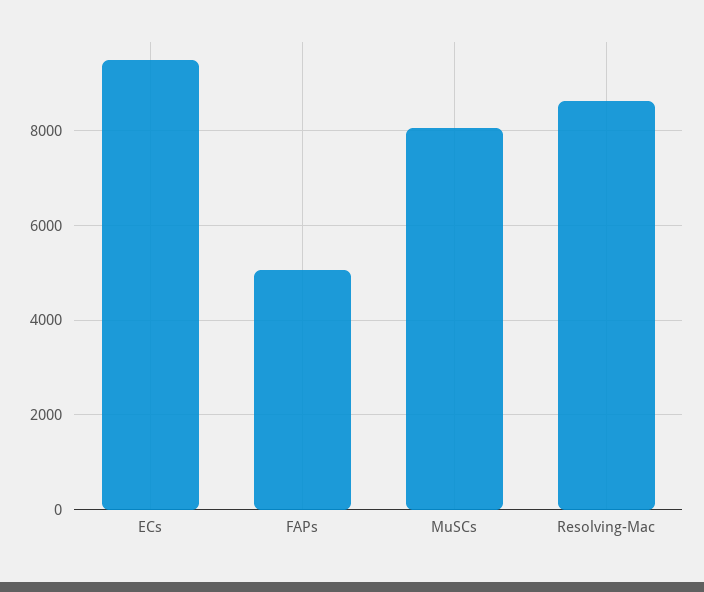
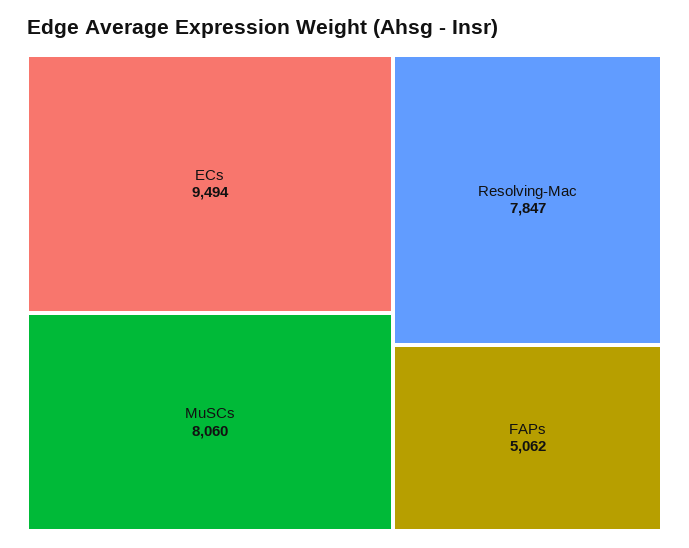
Resolving-Mac: 8600 -> 7847

